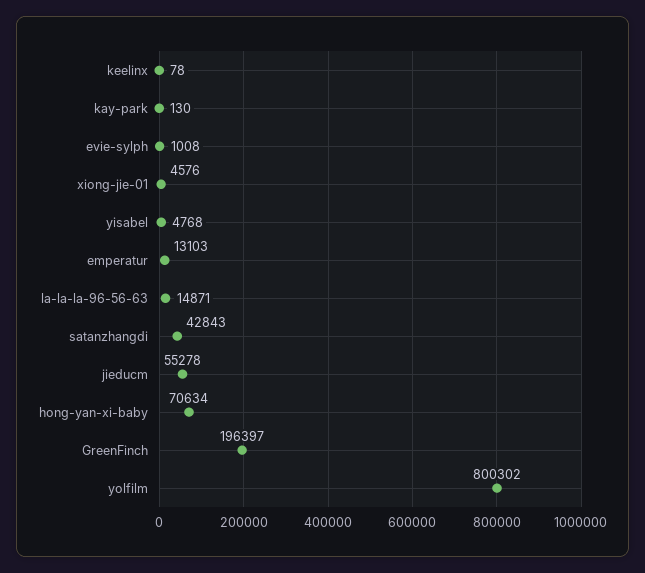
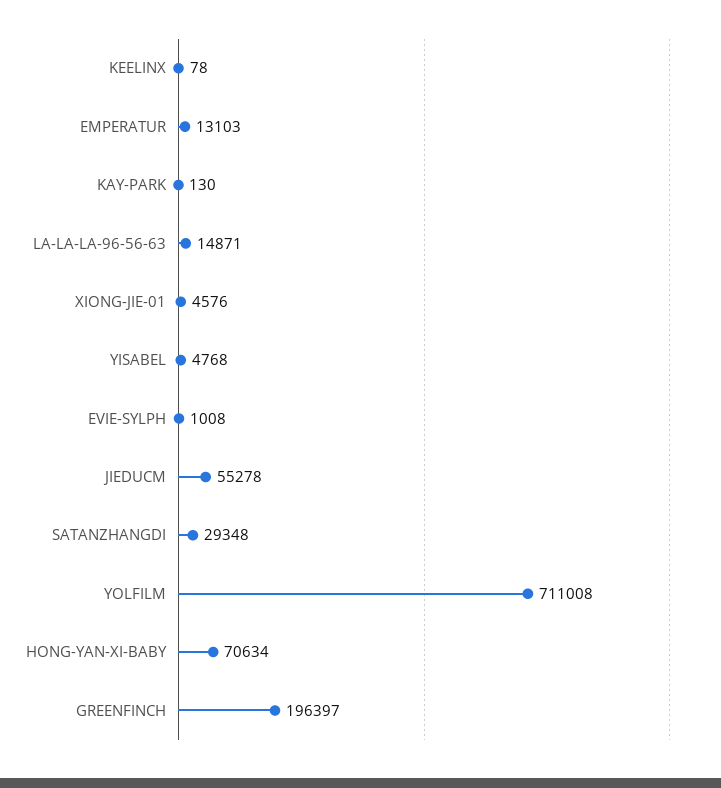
satanzhangdi: 42843 -> 29348
yolfilm: 800302 -> 711008

